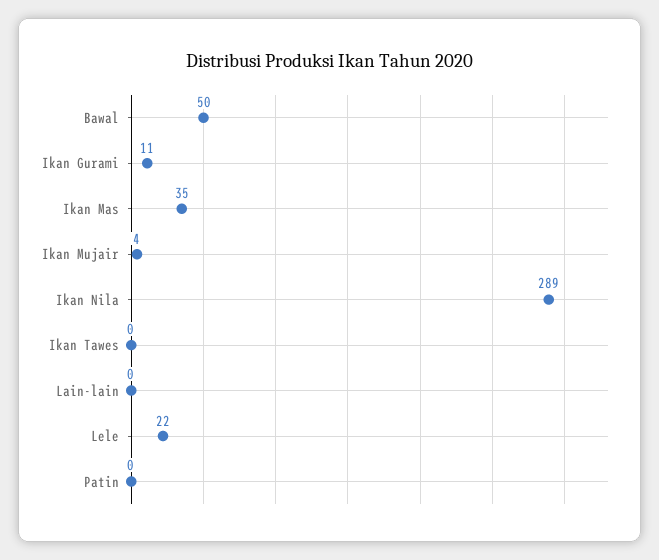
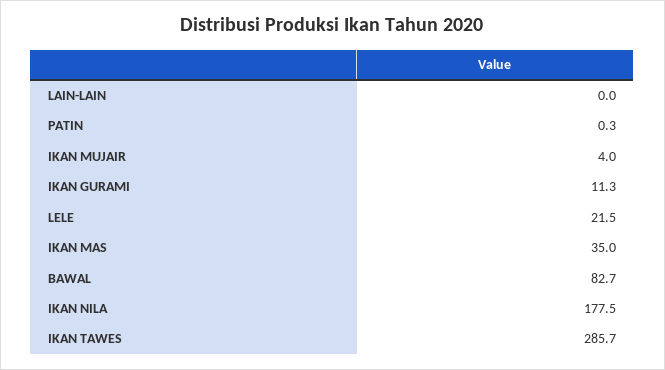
Bawal: 50 -> 82.7
Ikan Nila: 289 -> 177.5
Ikan Tawes: 0 -> 285.7

